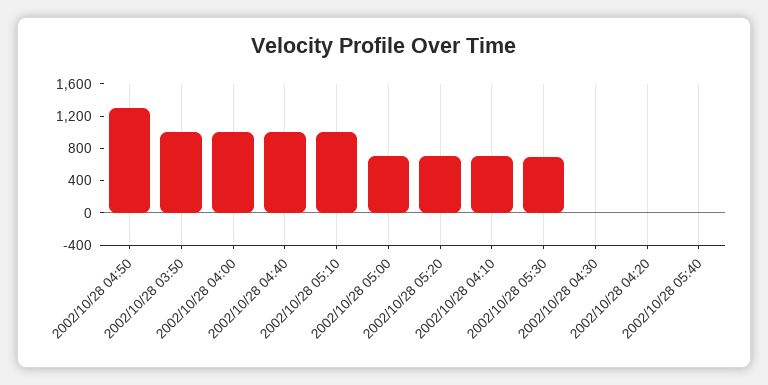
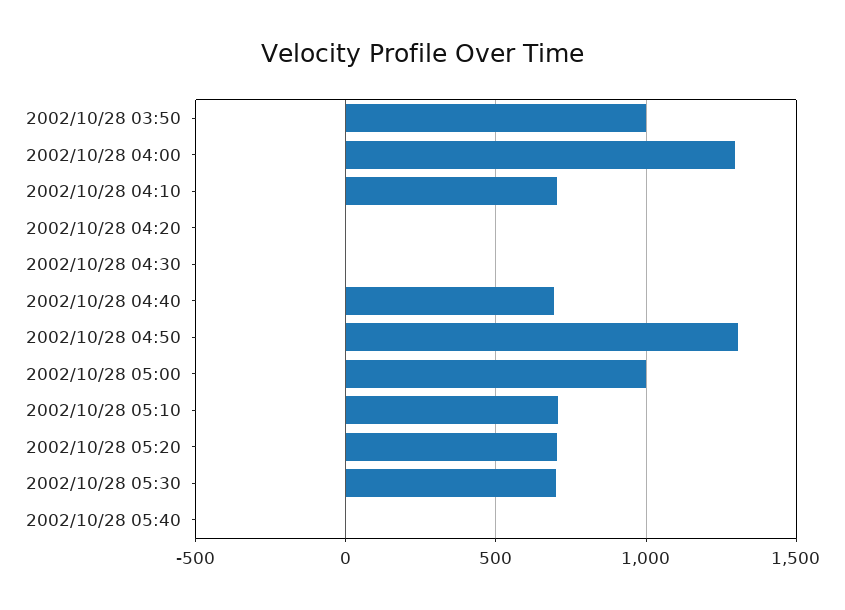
2002/10/28 04:00: 1000 -> 1300
2002/10/28 04:40: 1000 -> 700
2002/10/28 05:10: 1000 -> 700
2002/10/28 05:00: 700 -> 1000

